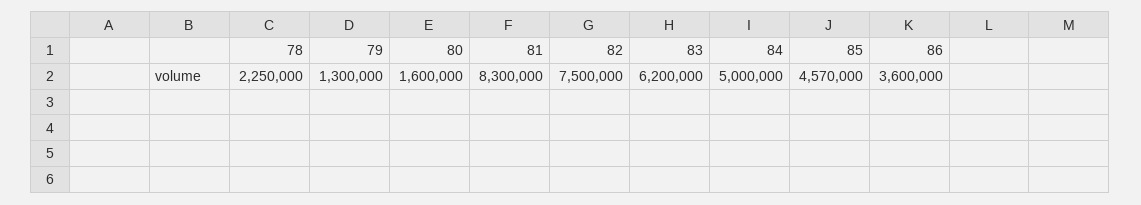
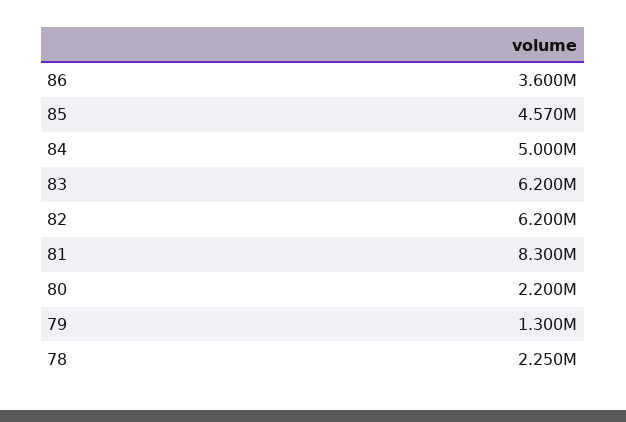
80: 1600000 -> 2200000
82: 7500000 -> 6200000

